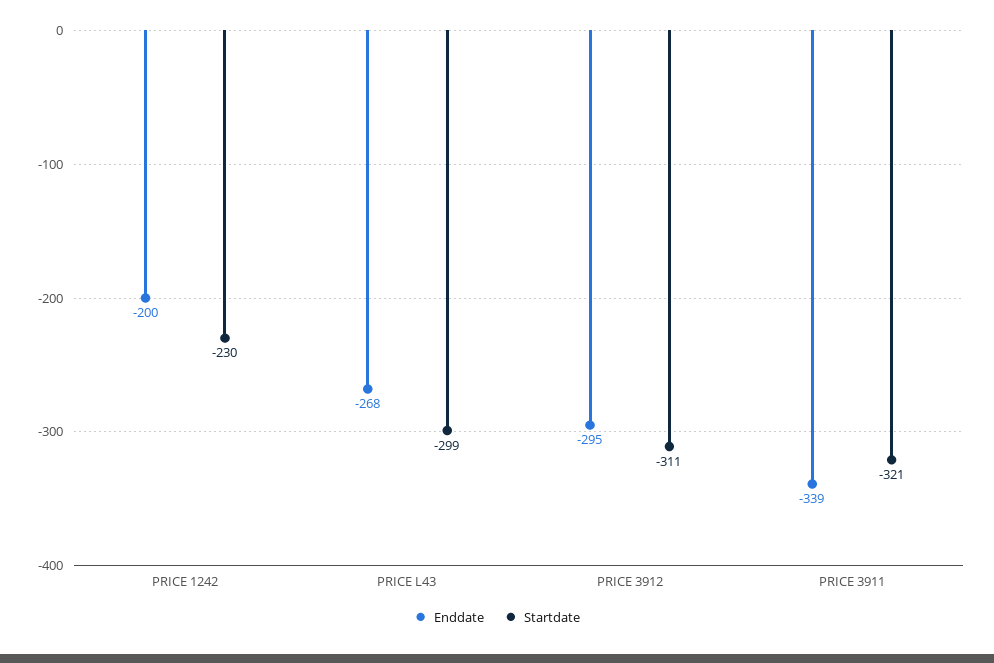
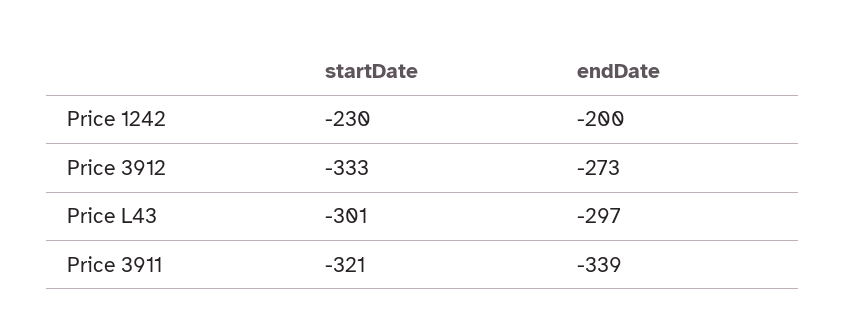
Enddate, PRICE L43: -268 -> -297
Startdate, PRICE L43: -299 -> -301
Enddate, PRICE 3912: -295 -> -273
Startdate, PRICE 3912: -311 -> -333

